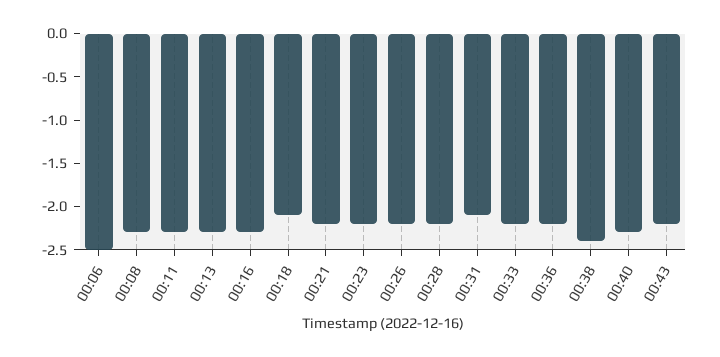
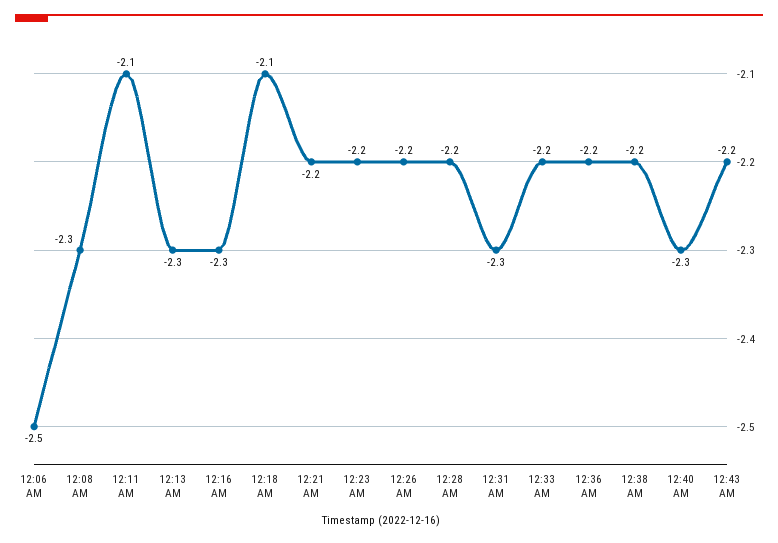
00:11: -2.3 -> -2.1
00:31: -2.1 -> -2.3
00:38: -2.4 -> -2.2

